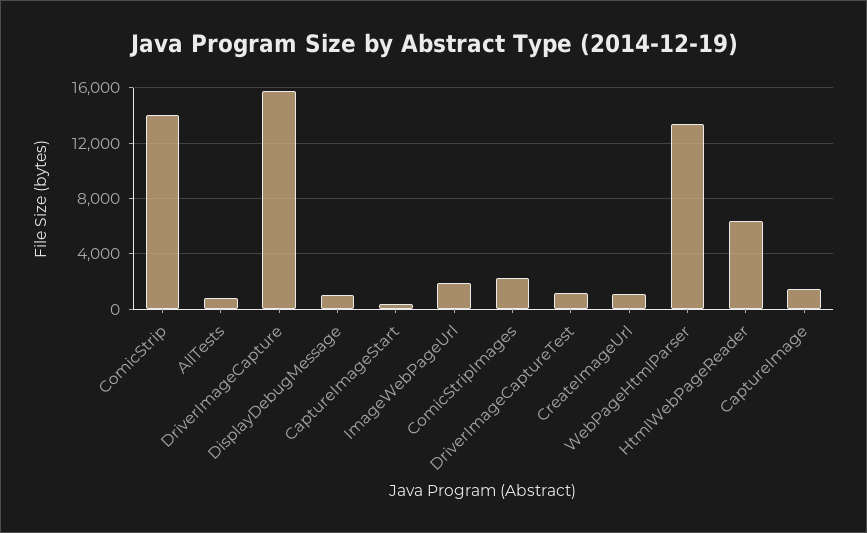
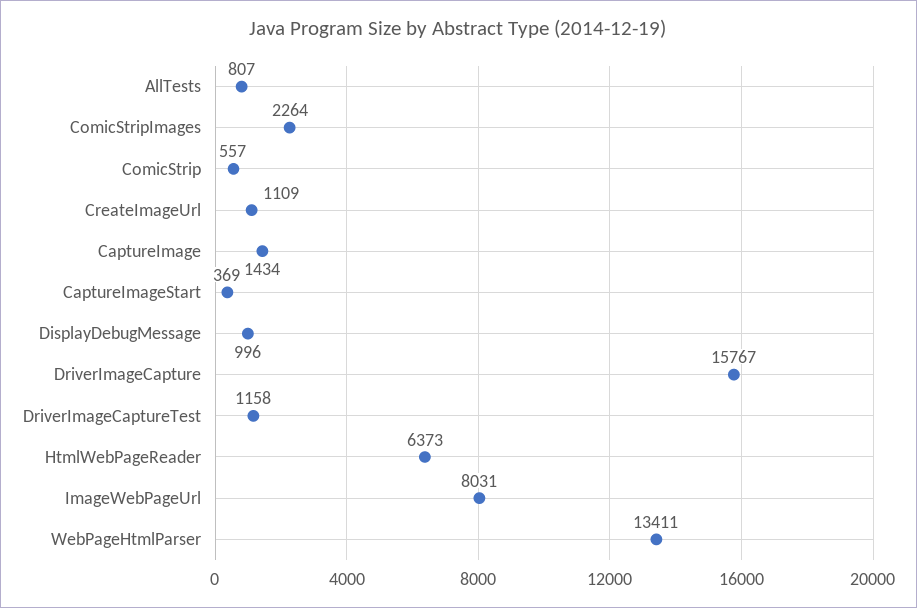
ComicStrip: 14000 -> 557
ImageWebPageUrl: 2000 -> 8031

